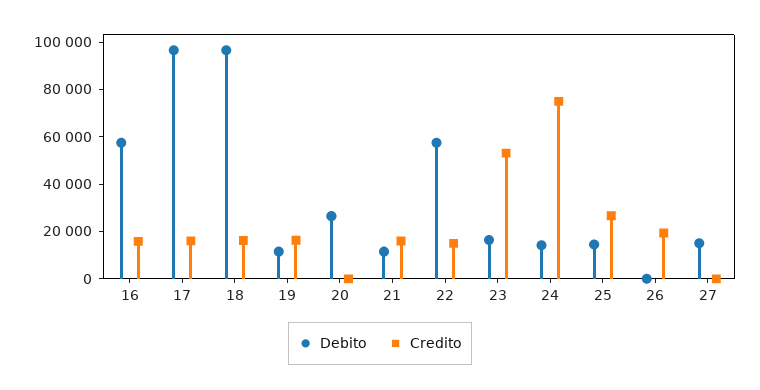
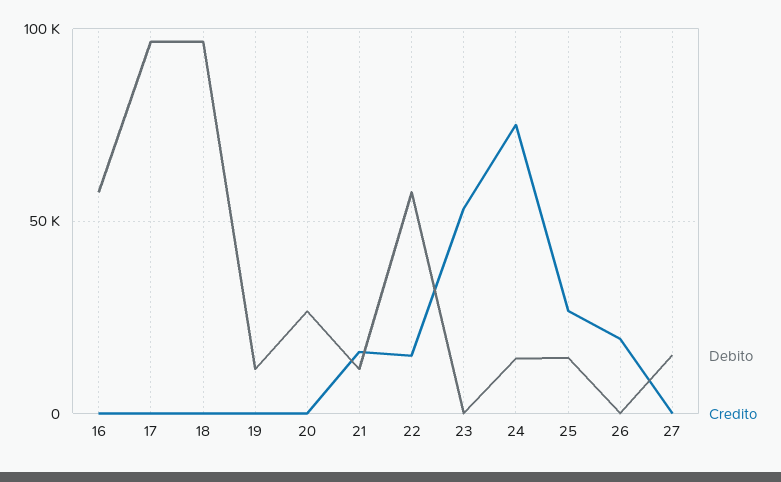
Credito, 16: 15000 -> 0
Credito, 17: 15000 -> 0
Credito, 18: 15000 -> 0
Credito, 19: 15000 -> 0
Debito, 23: 15000 -> 0

